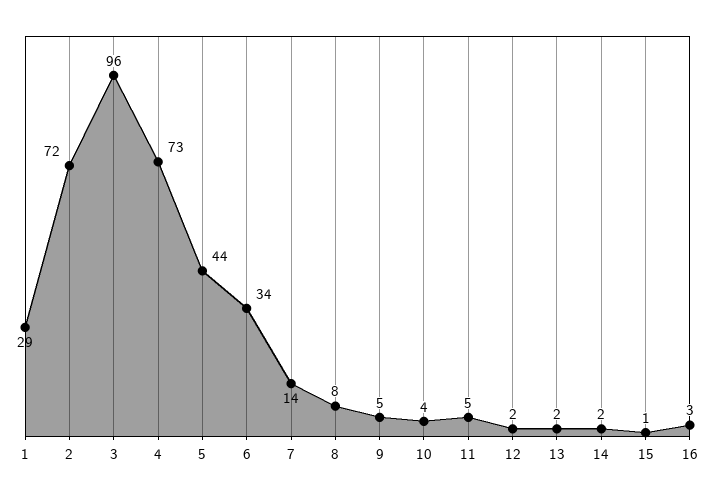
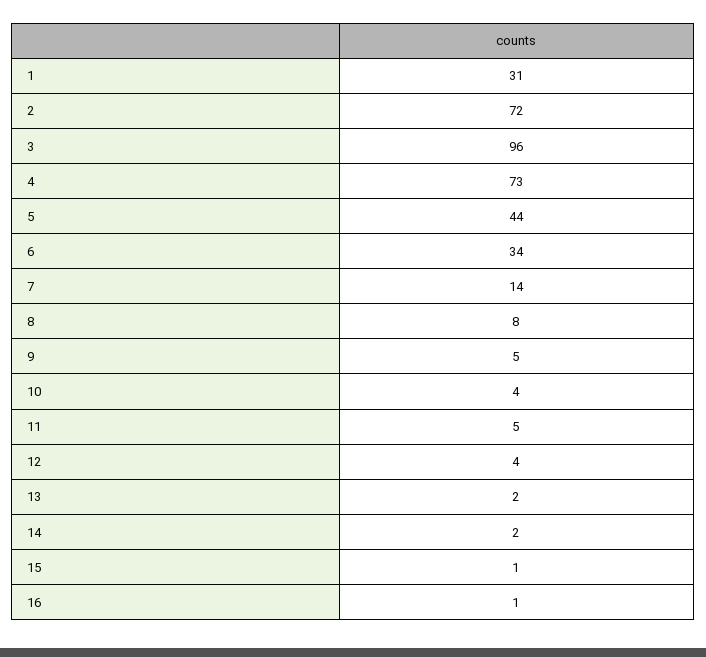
1: 29 -> 31
12: 2 -> 4
16: 3 -> 1

